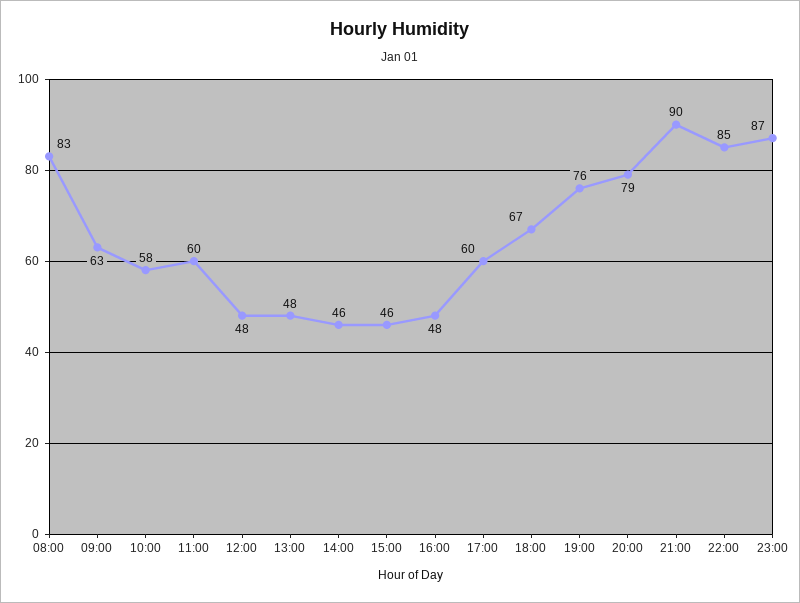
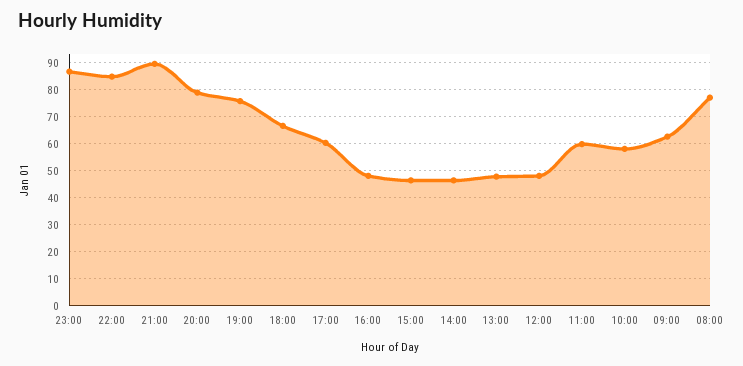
08:00: 83 -> 77.5

